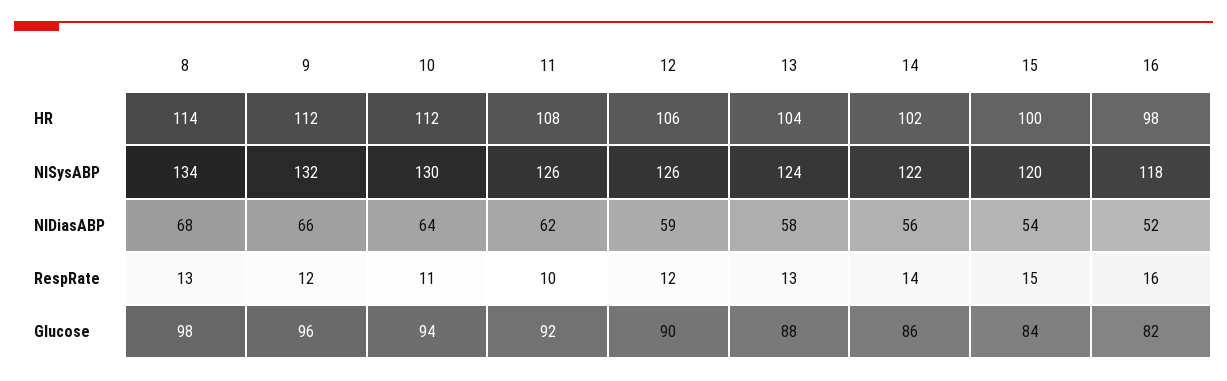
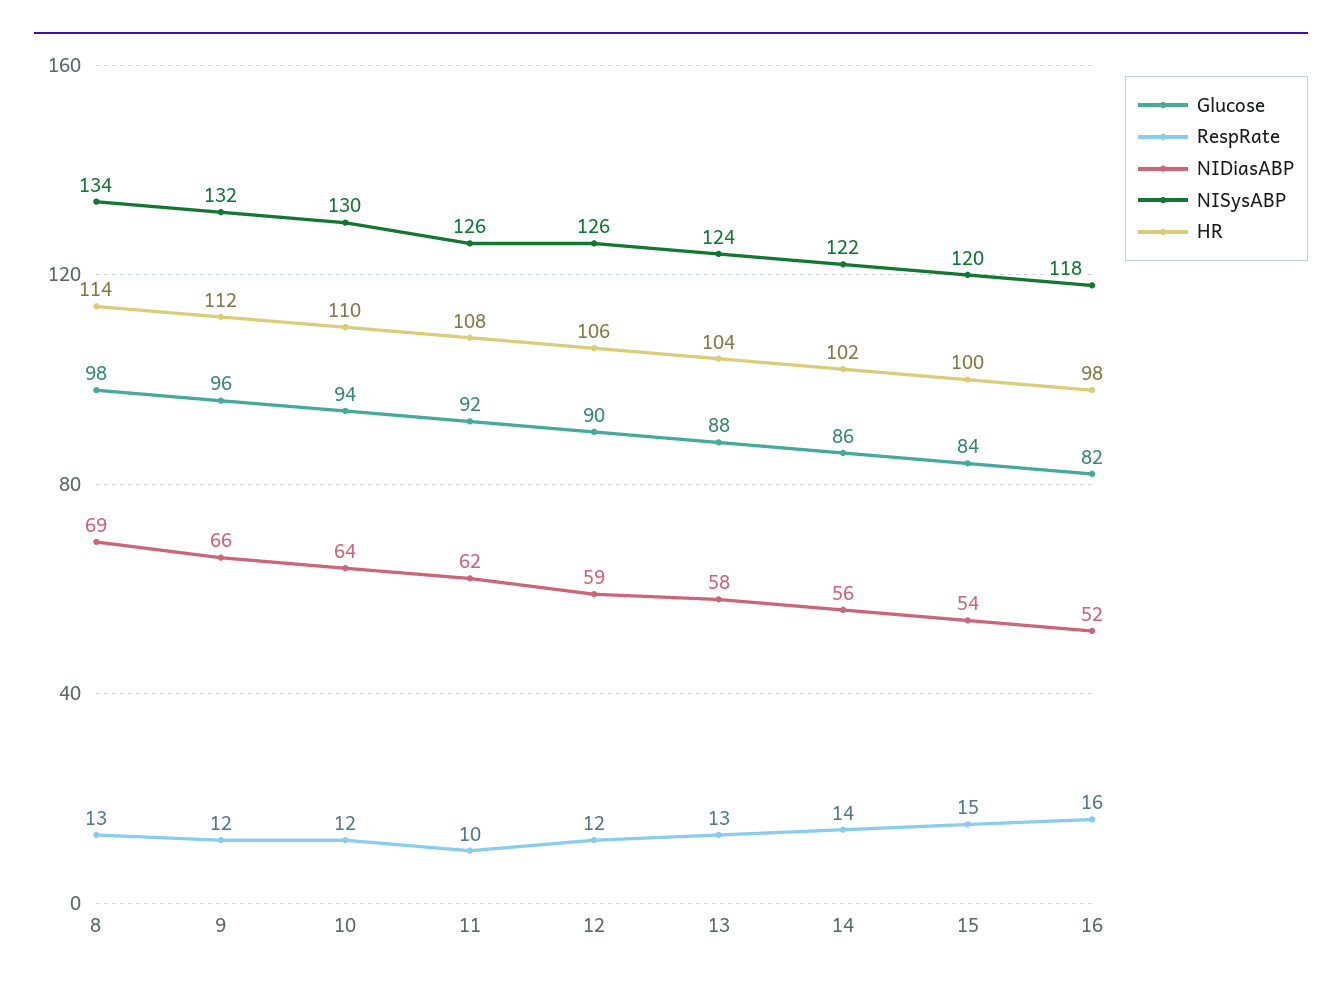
HR, 10: 112 -> 110
NIDiasABP, 8: 68 -> 69
RespRate, 10: 11 -> 12

